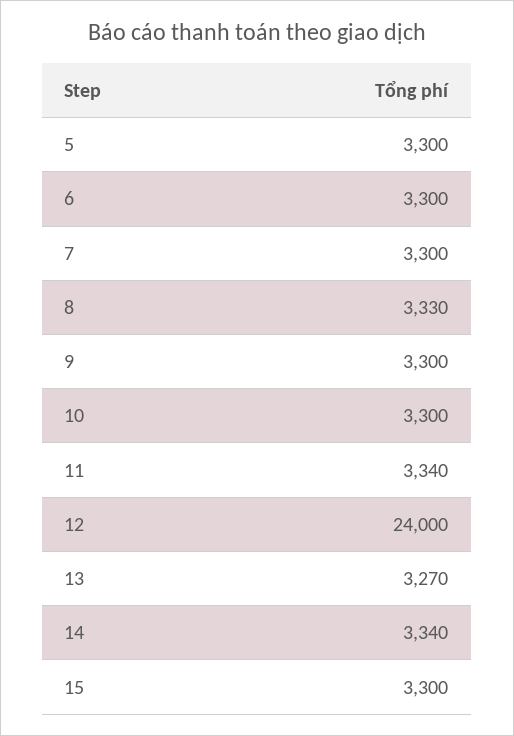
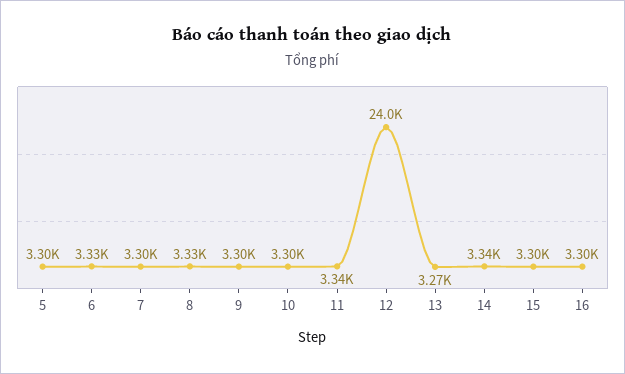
6: 3300 -> 3330
16: none -> 3300

